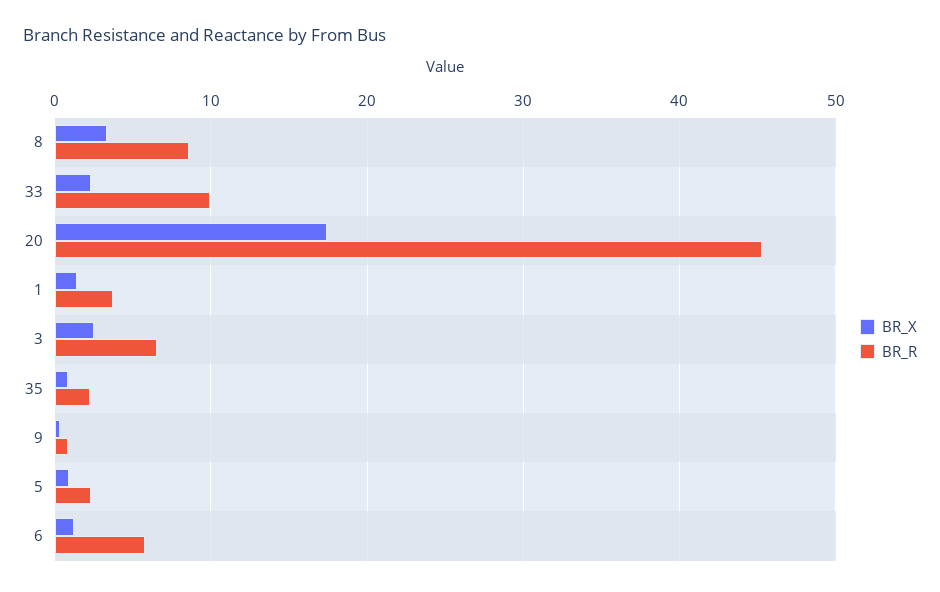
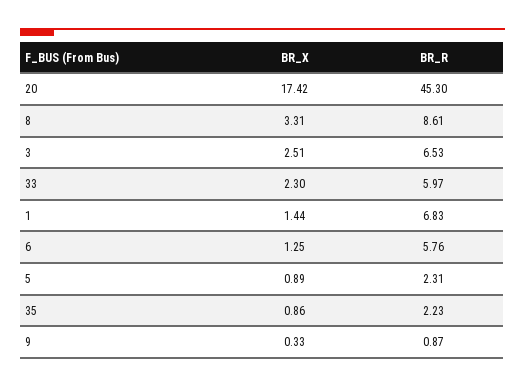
BR_R, 33: 10 -> 5.97
BR_R, 1: 4 -> 6.83

